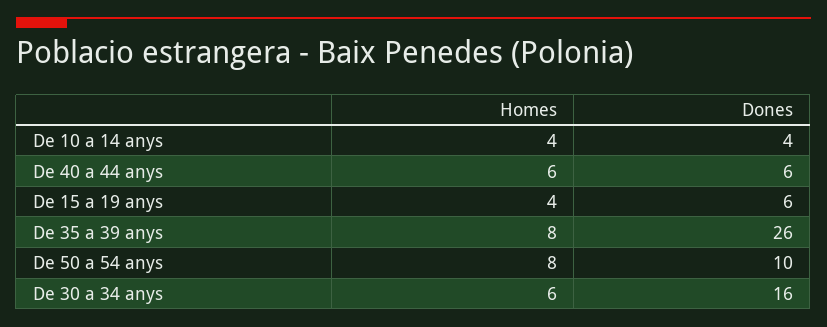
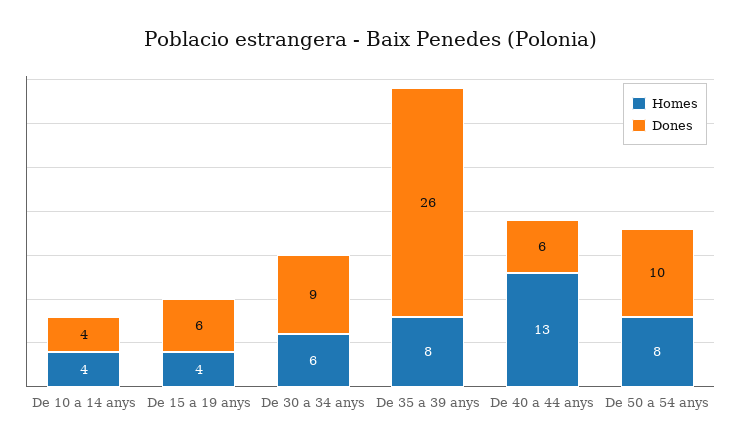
Homes, De 40 a 44 anys: 6 -> 13
Dones, De 30 a 34 anys: 16 -> 9

